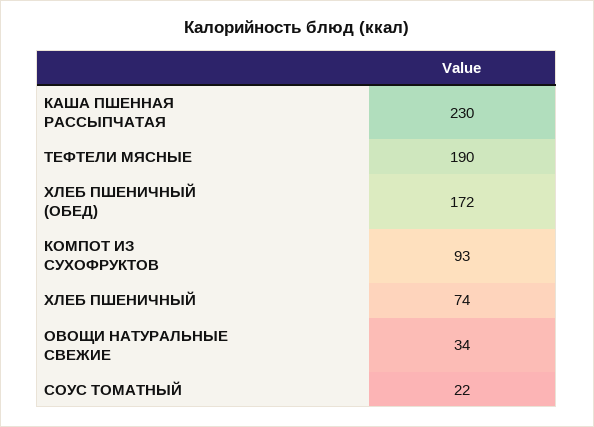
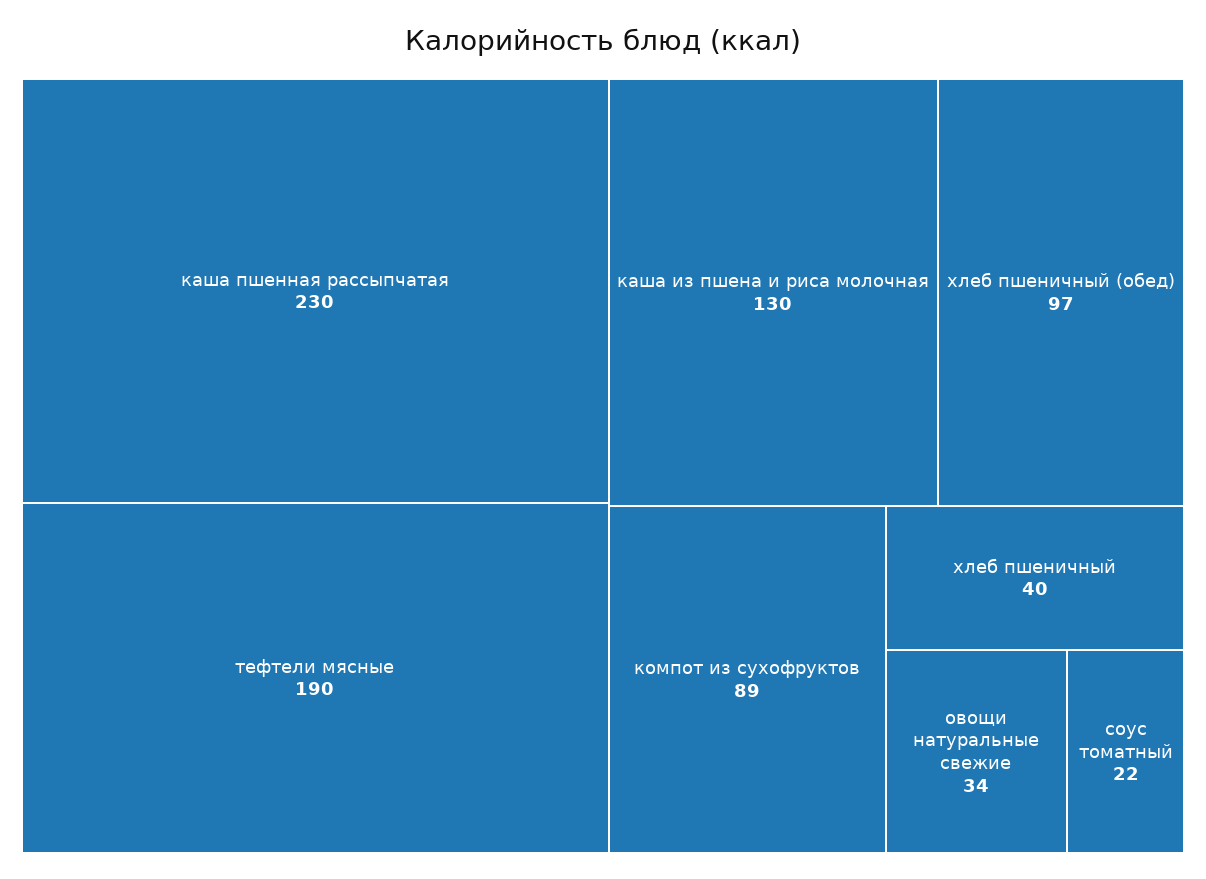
ХЛЕБ ПШЕНИЧНЫЙ (ОБЕД): 172 -> 97
КОМПОТ ИЗ СУХОФРУКТОВ: 93 -> 89
ХЛЕБ ПШЕНИЧНЫЙ: 74 -> 40
каша из пшена и риса молочная: none -> 130

